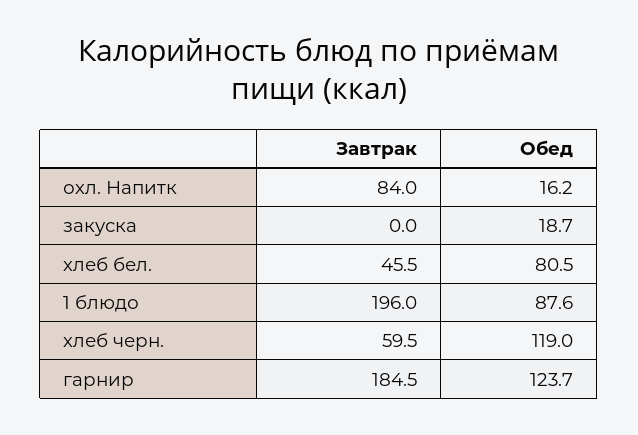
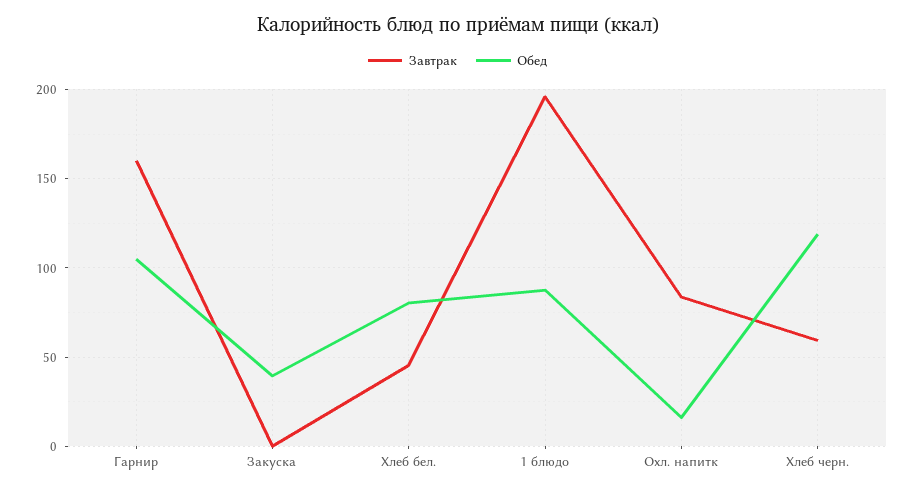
Обед, закуска: 18.7 -> 40
Завтрак, гарнир: 184.5 -> 160
Обед, гарнир: 123.7 -> 105

